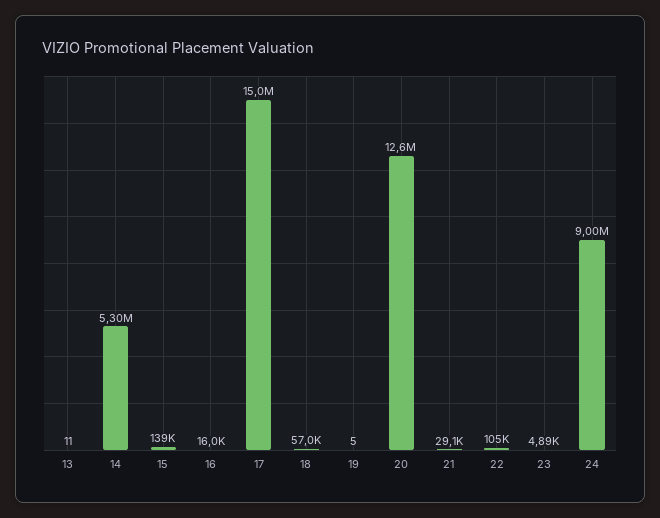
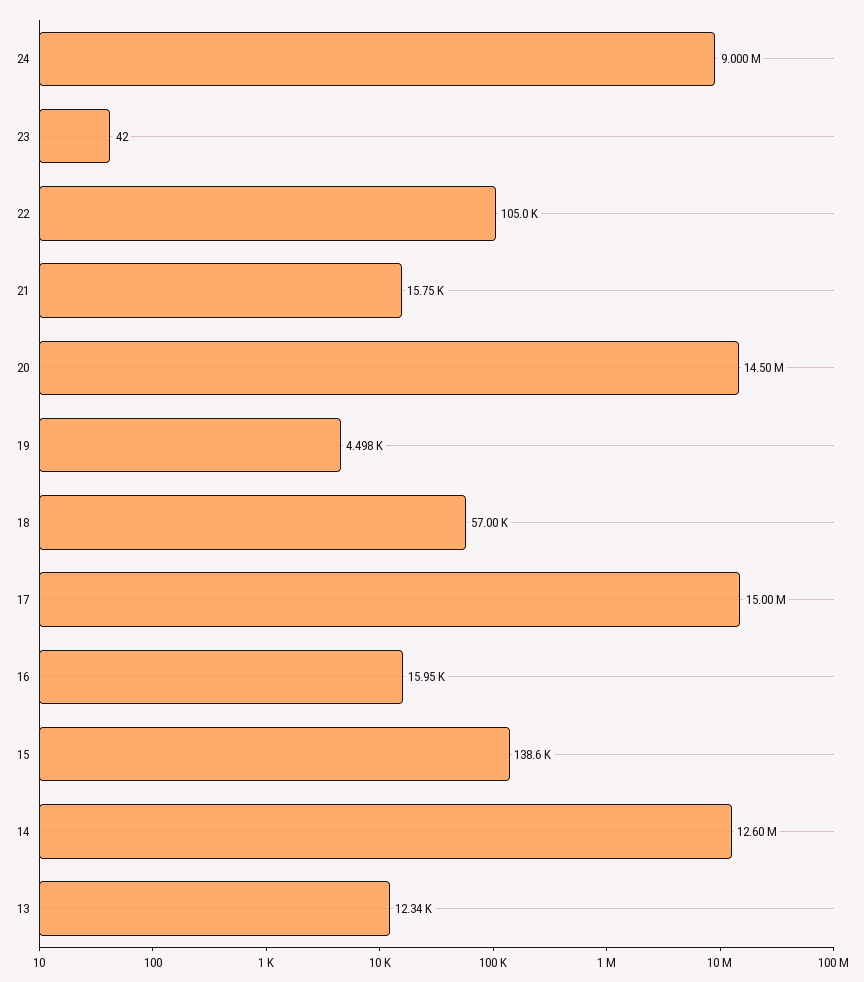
13: 11 -> 12340
14: 5300000 -> 12600000
19: 5 -> 4498
20: 12600000 -> 14500000
21: 29100 -> 15750
23: 4890 -> 42

